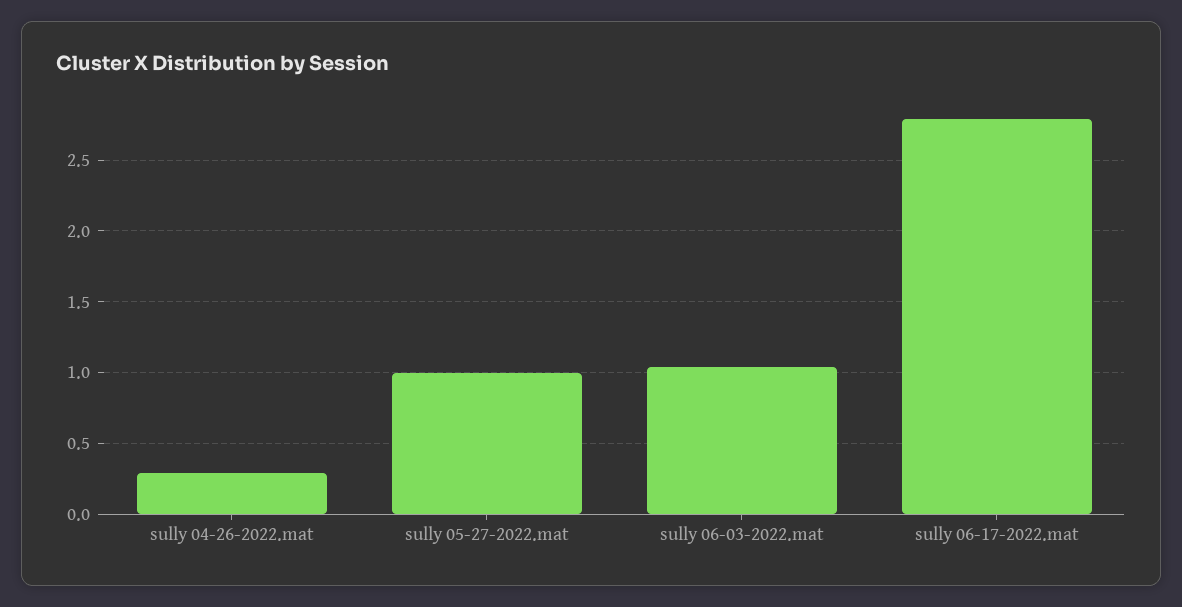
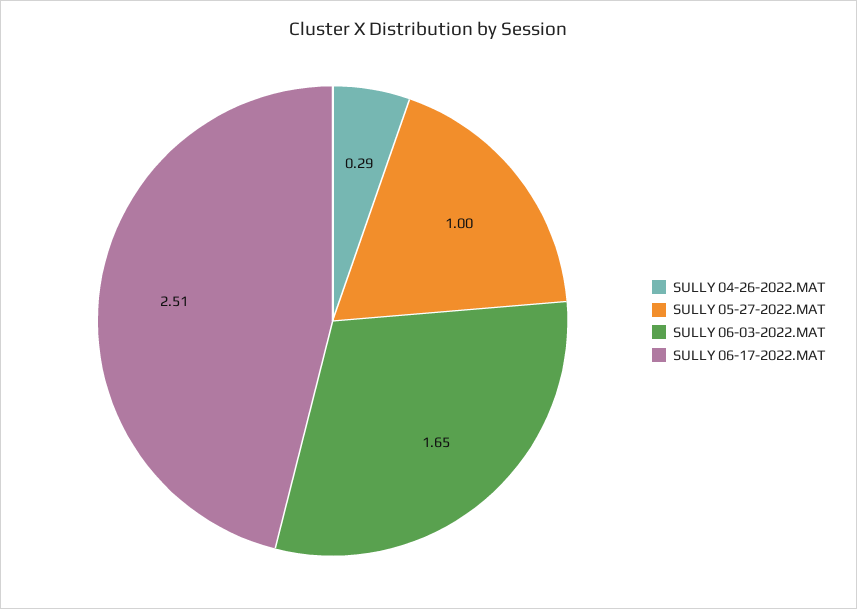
sully 06-03-2022.mat: 1.05 -> 1.65
sully 06-17-2022.mat: 2.8 -> 2.51

